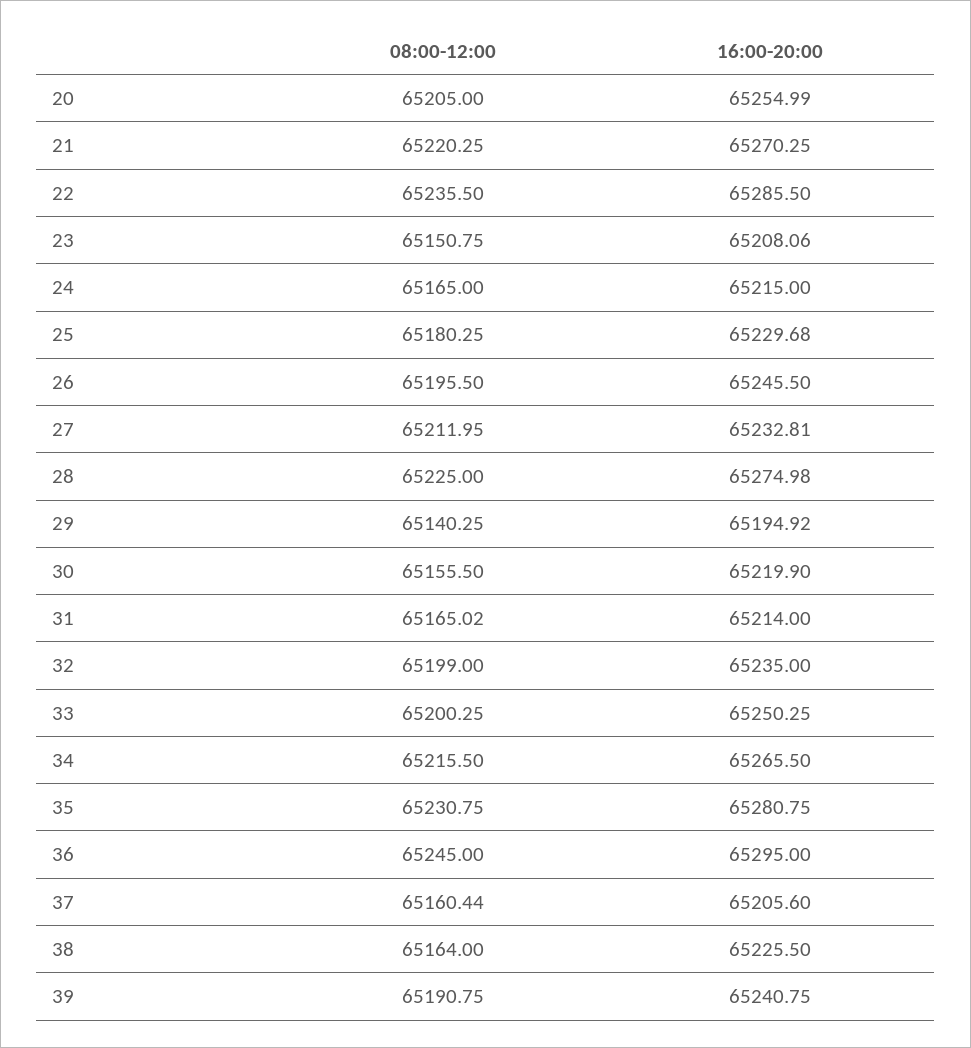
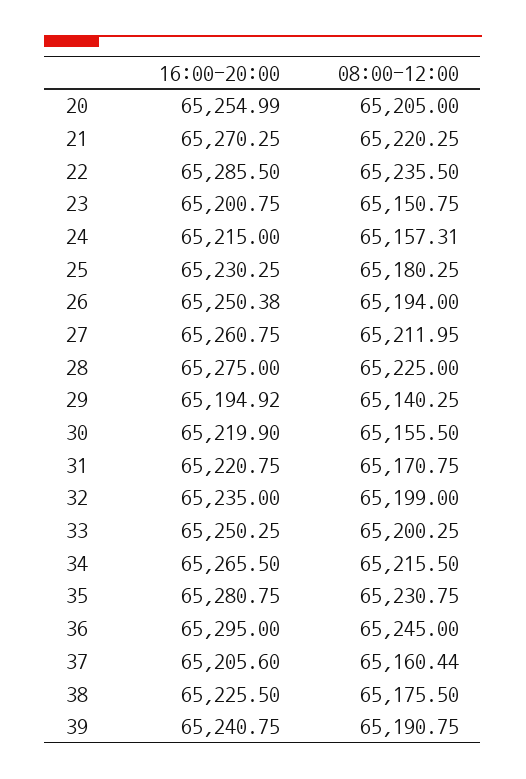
16:00-20:00, 23: 65208.06 -> 65200.75
08:00-12:00, 24: 65165 -> 65157.31
16:00-20:00, 25: 65229.68 -> 65230.25
08:00-12:00, 26: 65195.5 -> 65194
16:00-20:00, 26: 65245.5 -> 65250.38
16:00-20:00, 27: 65232.81 -> 65260.75
16:00-20:00, 28: 65274.98 -> 65275
08:00-12:00, 31: 65165.02 -> 65170.75
16:00-20:00, 31: 65214 -> 65220.75
08:00-12:00, 38: 65164 -> 65175.5

